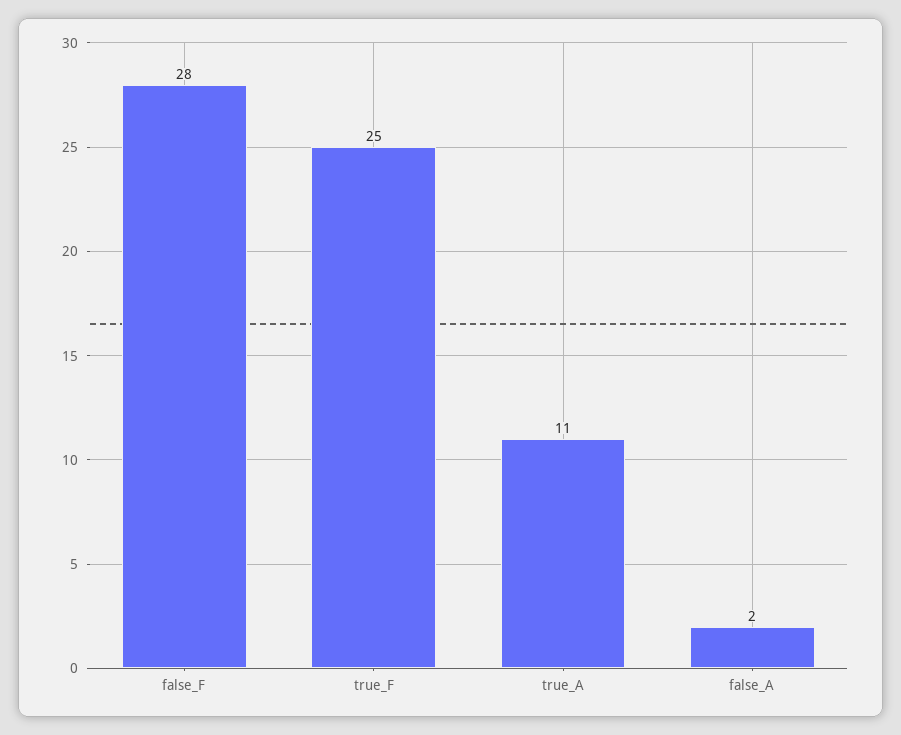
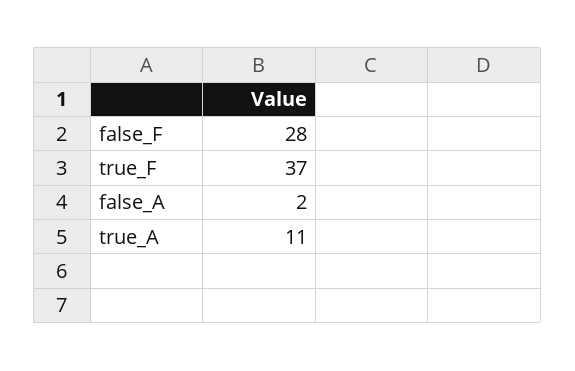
true_F: 25 -> 37

